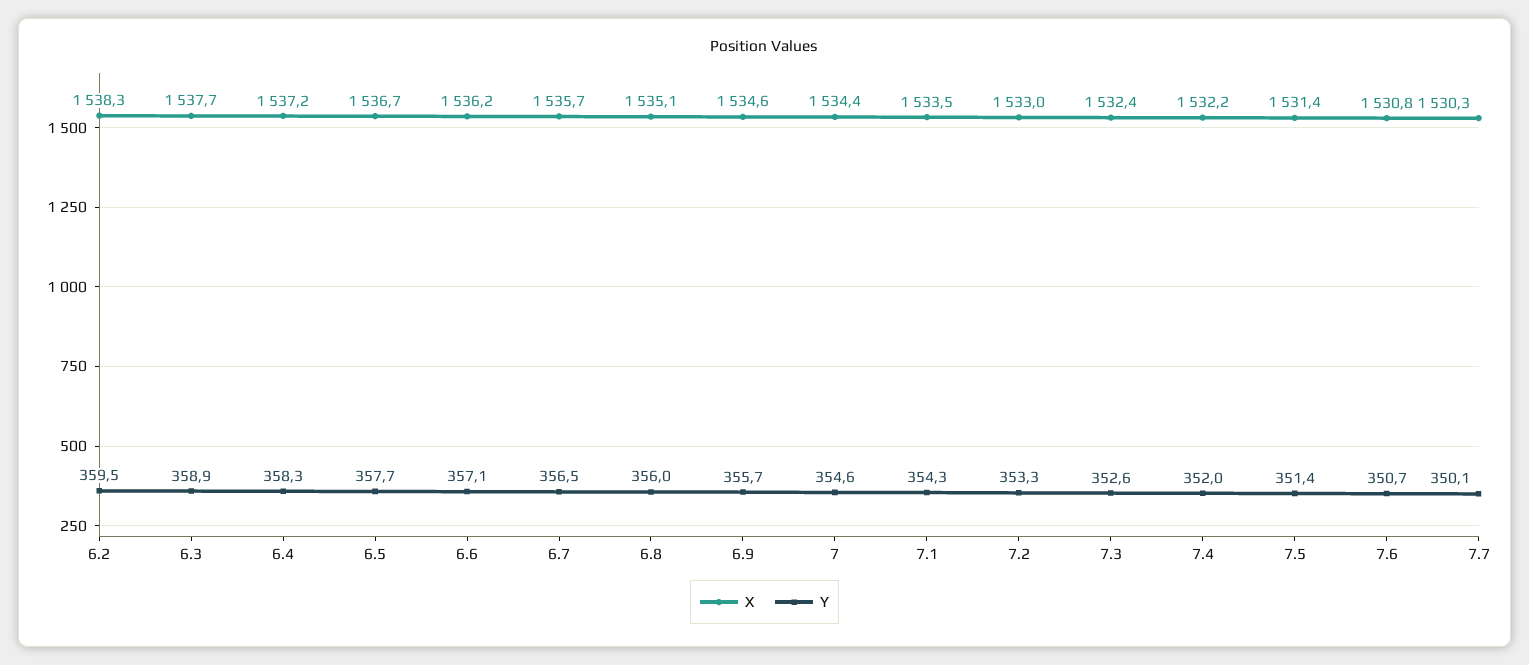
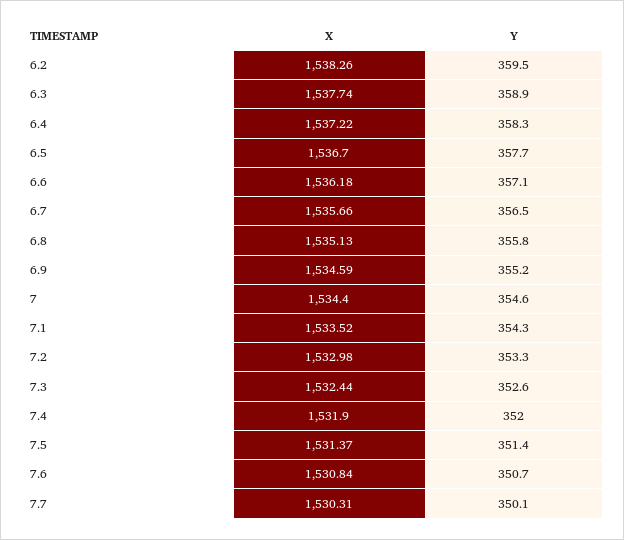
Y, 6.8: 356 -> 355.8
Y, 6.9: 355.7 -> 355.2
X, 7.4: 1532.2 -> 1531.9

